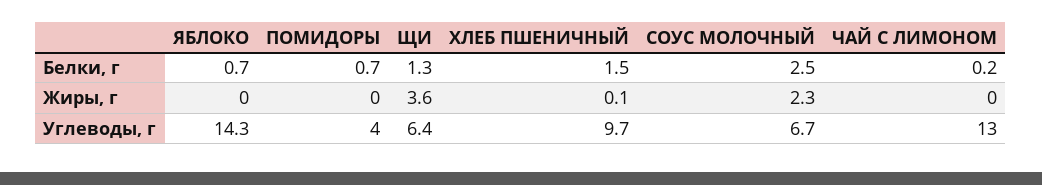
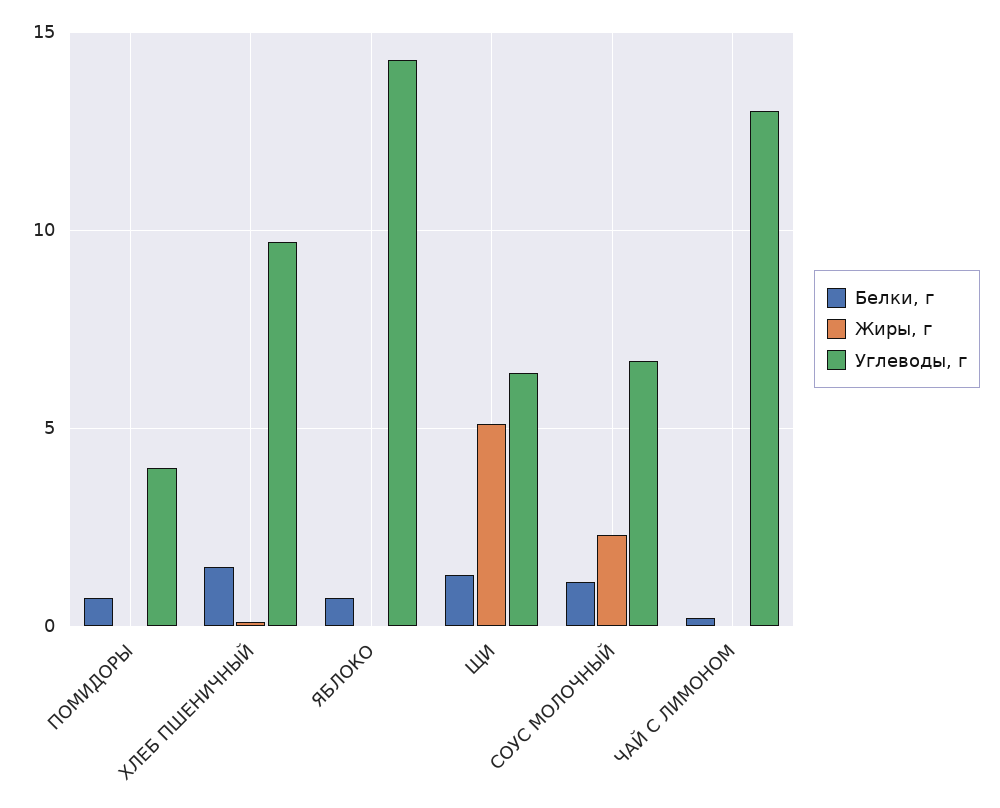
Белки, г, СОУС МОЛОЧНЫЙ: 2.5 -> 1
Жиры, г, ЩИ: 3.6 -> 5

